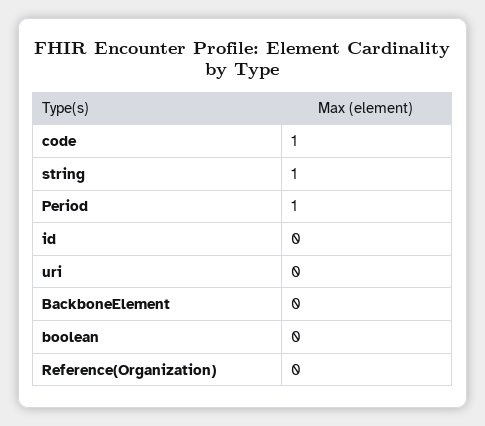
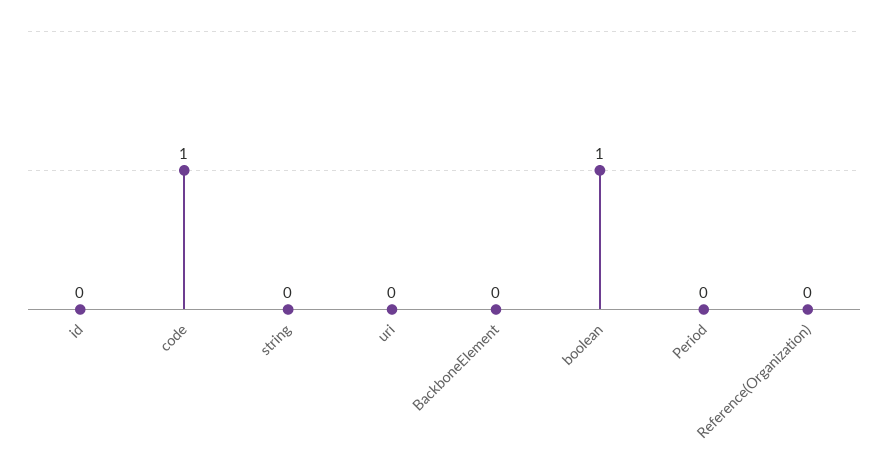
string: 1 -> 0
Period: 1 -> 0
boolean: 0 -> 1

